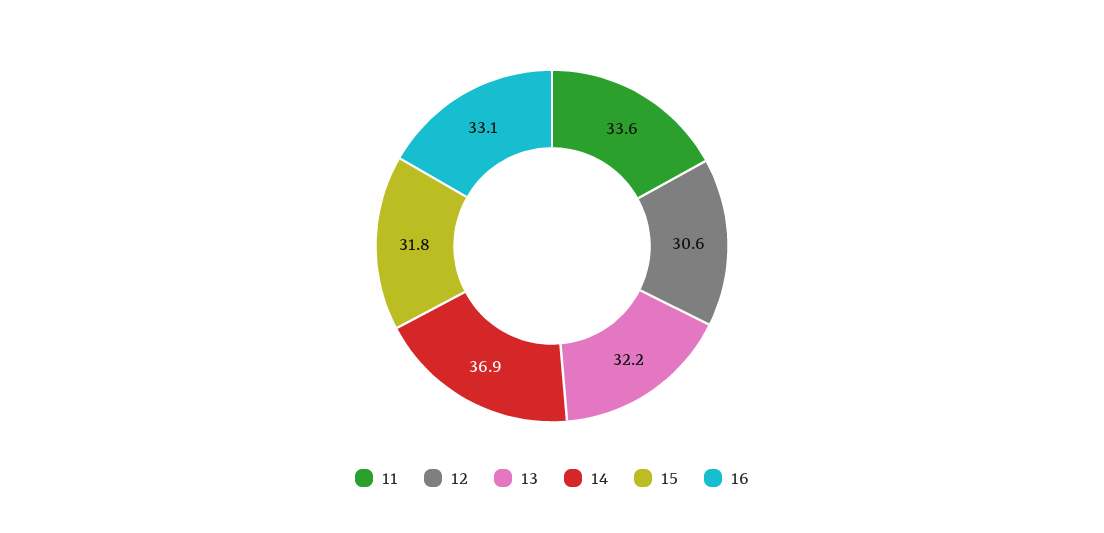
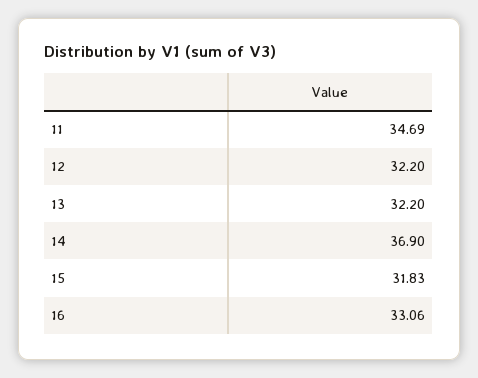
11: 33.6 -> 34.69
12: 30.6 -> 32.2

